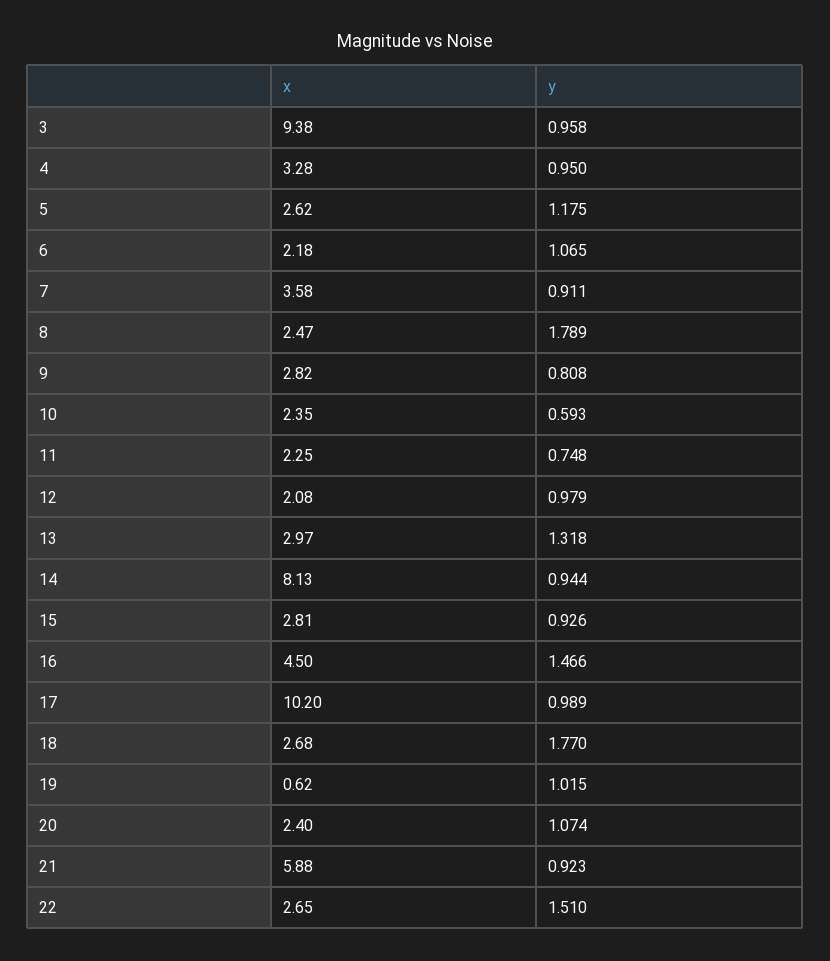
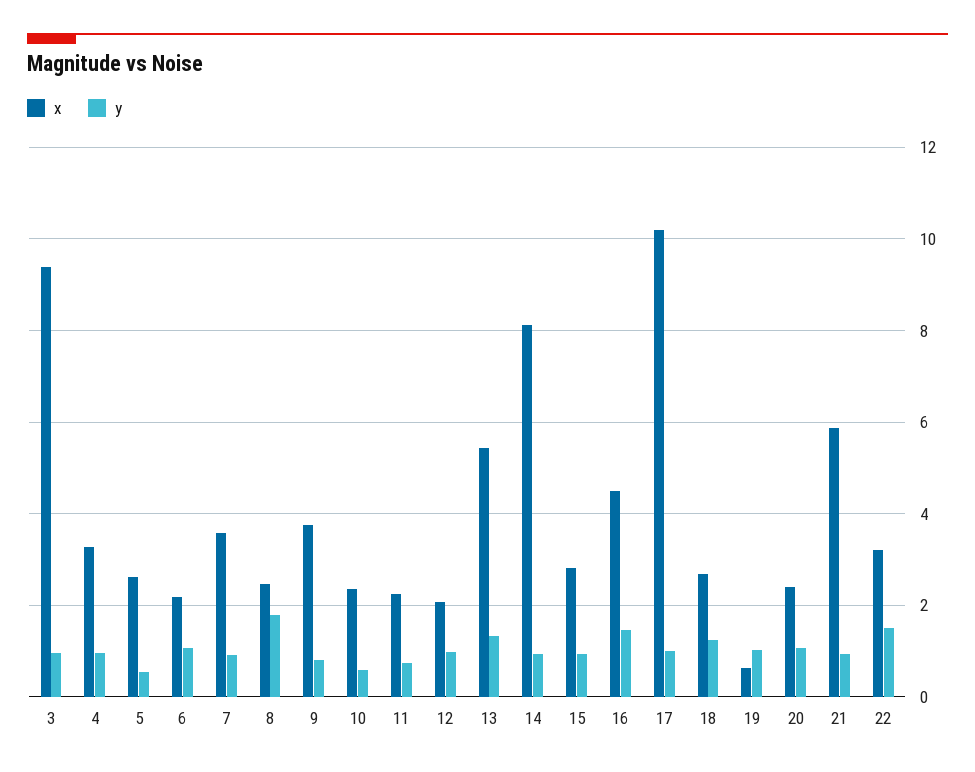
y, 5: 1.175 -> 0.6
x, 9: 2.82 -> 3.8
x, 13: 2.97 -> 5.4
y, 18: 1.77 -> 1.2
x, 22: 2.65 -> 3.2

